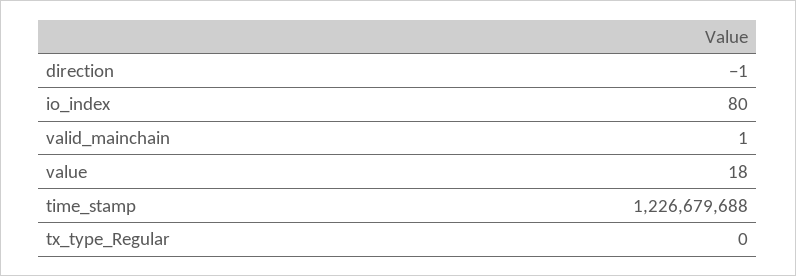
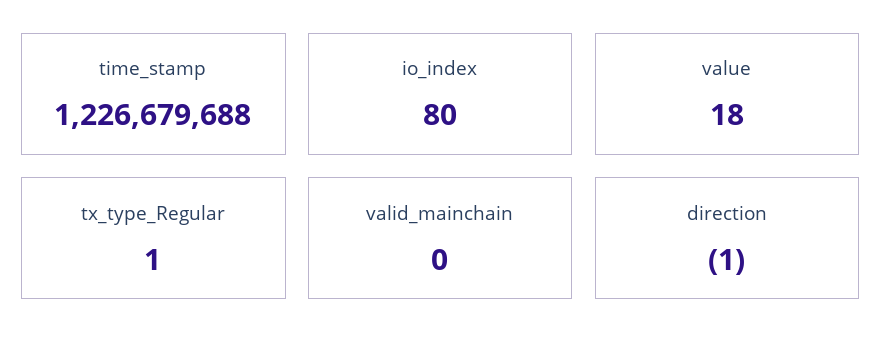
valid_mainchain: 1 -> 0
tx_type_Regular: 0 -> 1

